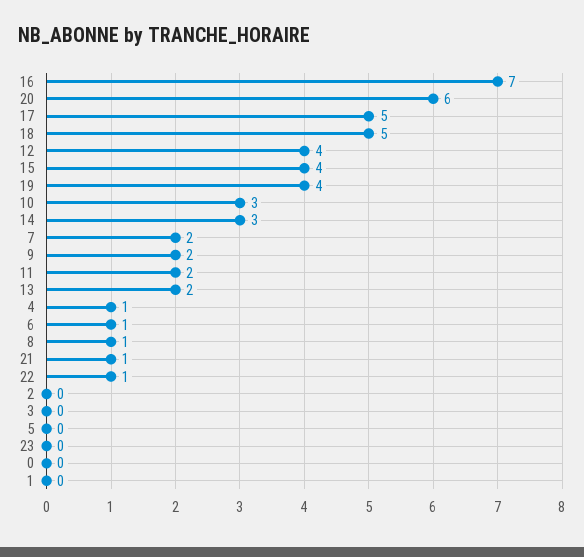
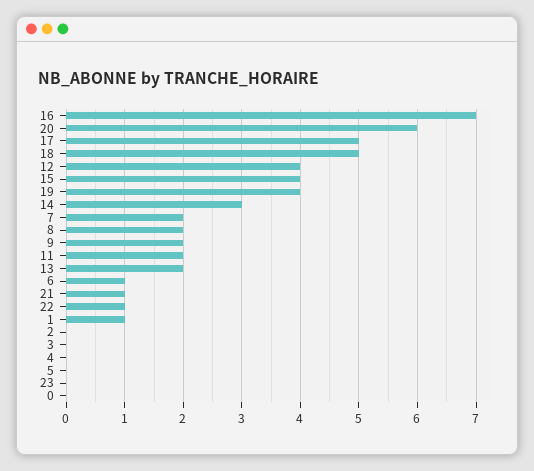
10: 3 -> none
4: 1 -> 0
8: 1 -> 2
1: 0 -> 1

